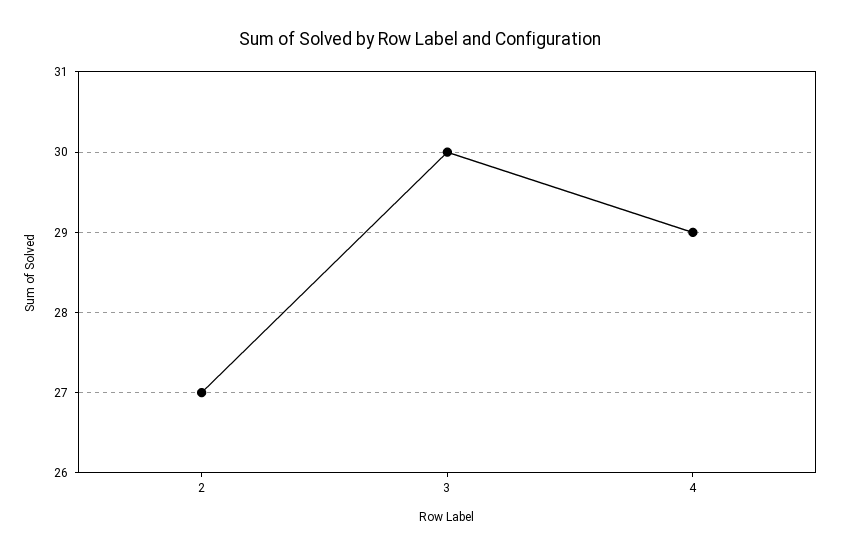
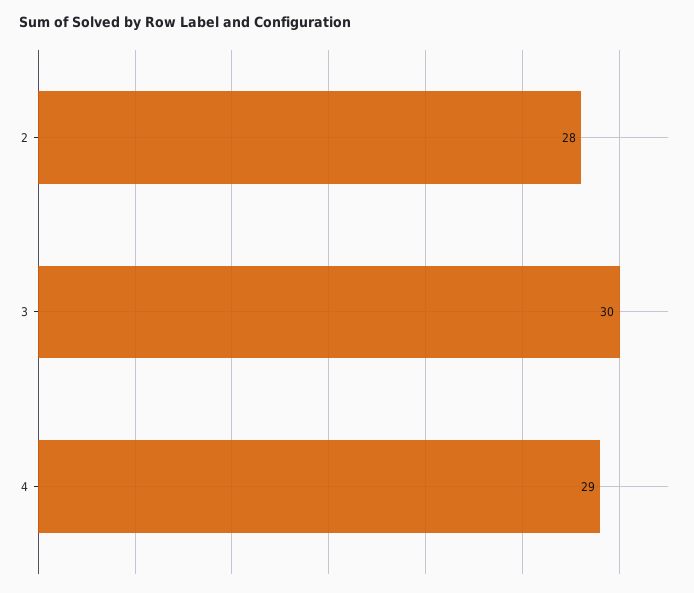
2: 27 -> 28

